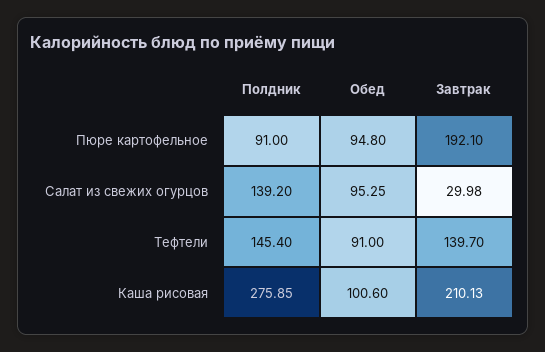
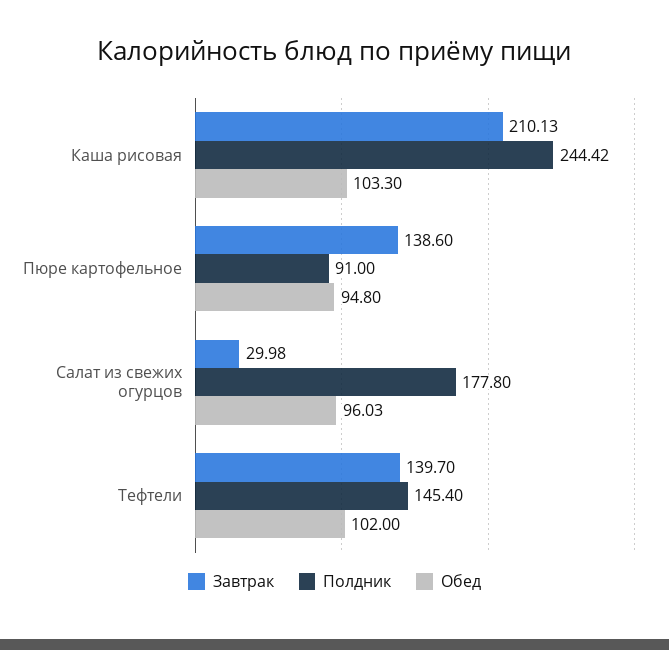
Завтрак, Пюре картофельное: 192.1 -> 138.6
Полдник, Салат из свежих огурцов: 139.2 -> 177.8
Обед, Салат из свежих огурцов: 95.25 -> 96.03
Обед, Тефтели: 91 -> 102
Полдник, Каша рисовая: 275.85 -> 244.42
Обед, Каша рисовая: 100.6 -> 103.3

